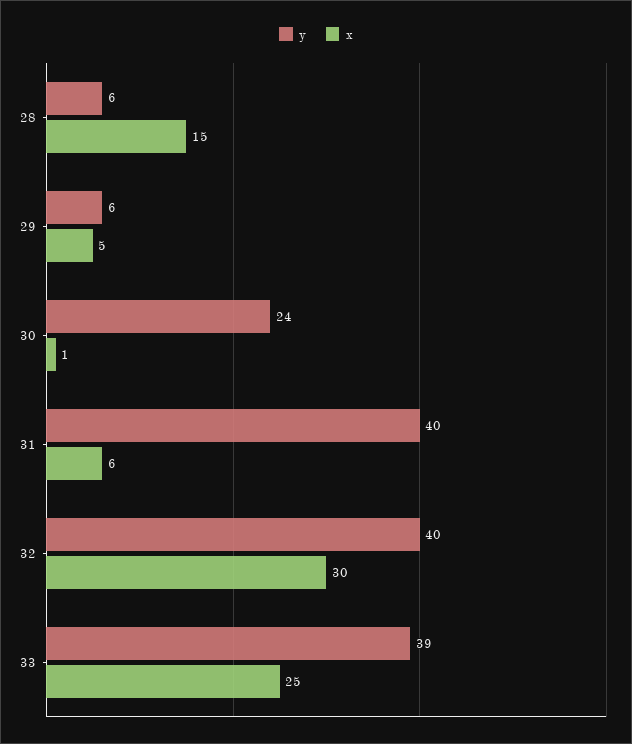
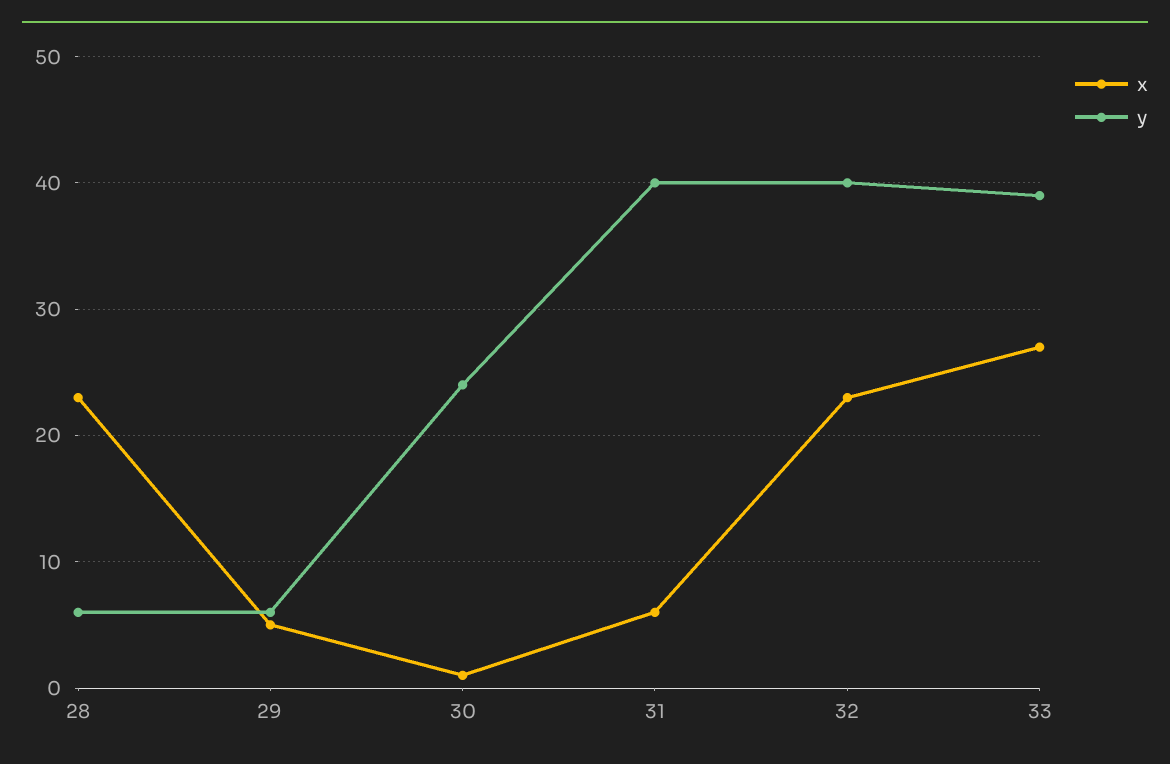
x, 28: 15 -> 23
x, 32: 30 -> 23
x, 33: 25 -> 27

